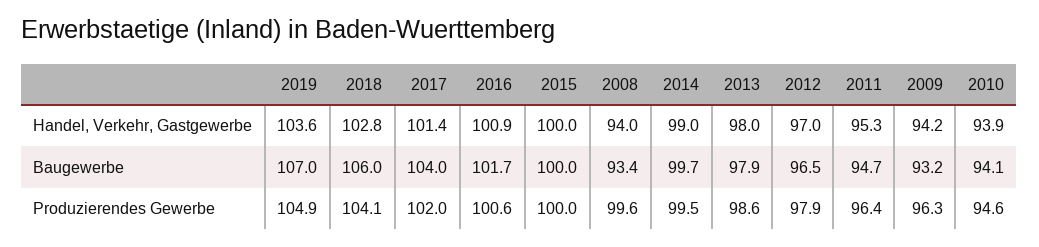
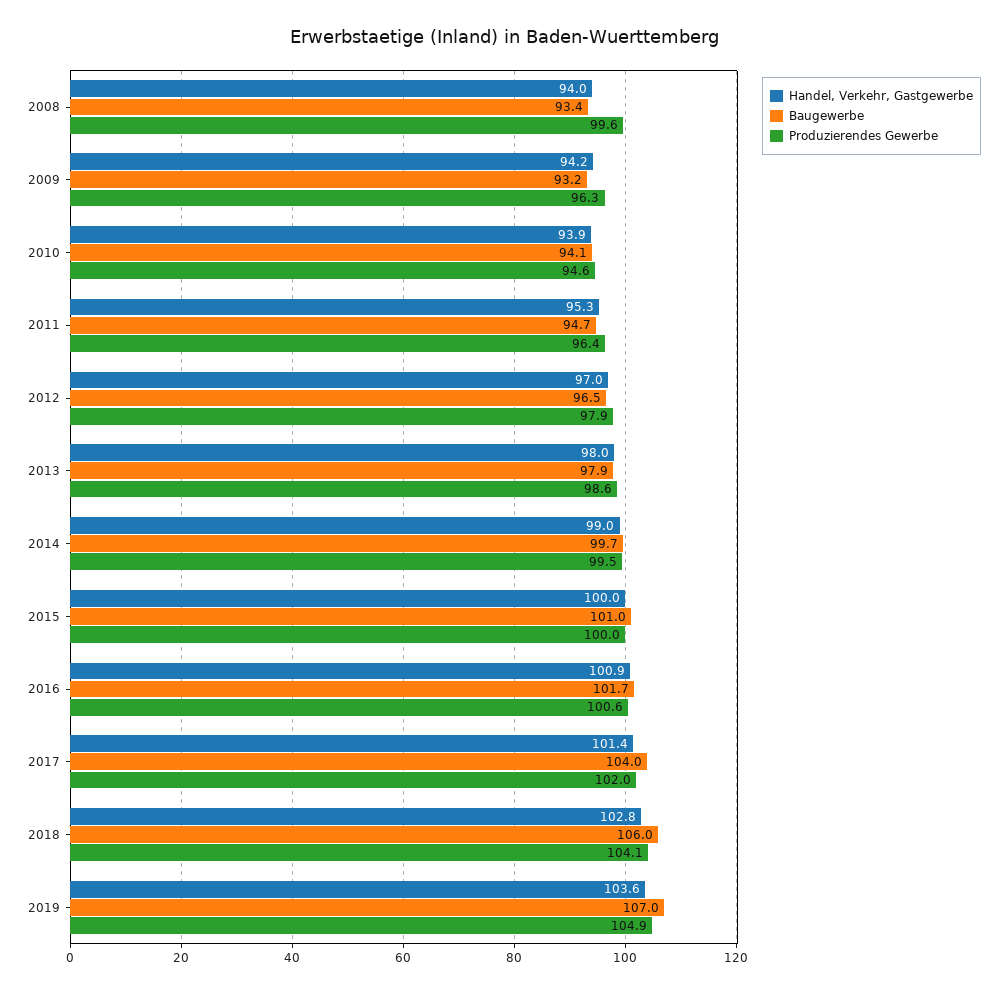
Baugewerbe, 2015: 100 -> 101

